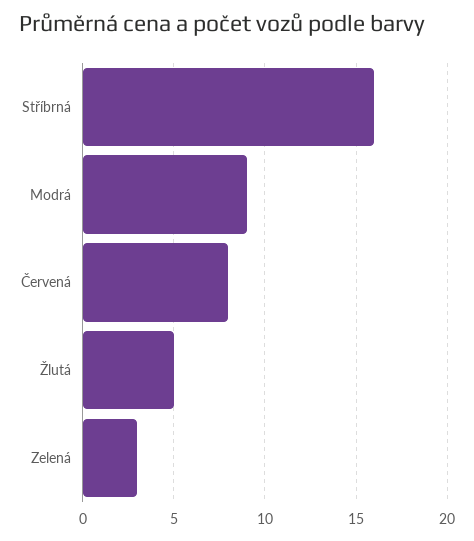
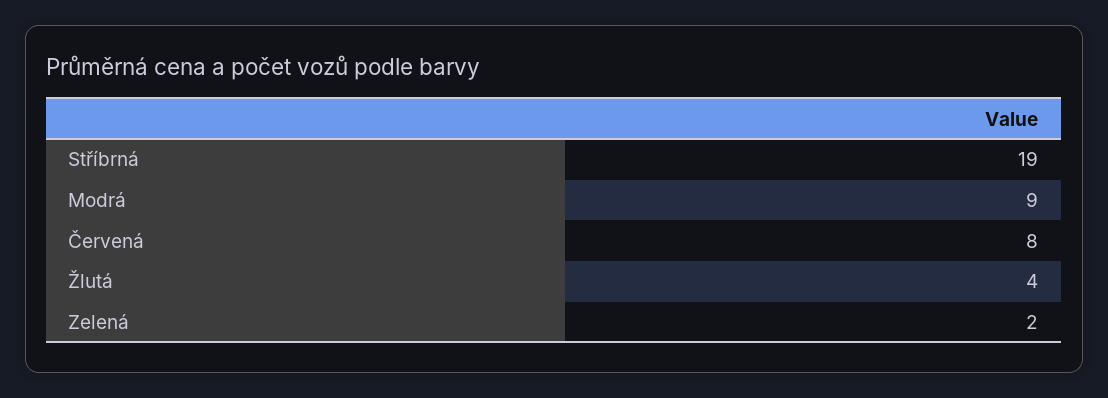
Stříbrná: 16 -> 19
Žlutá: 5 -> 4
Zelená: 3 -> 2

